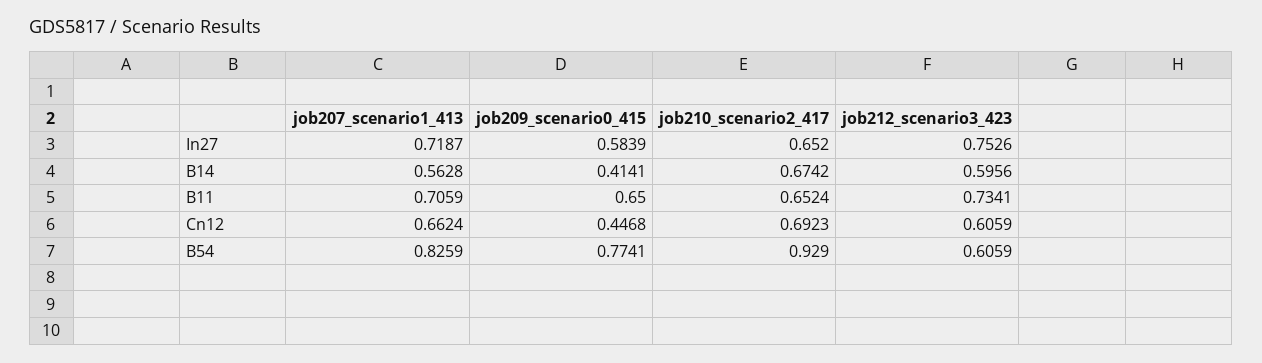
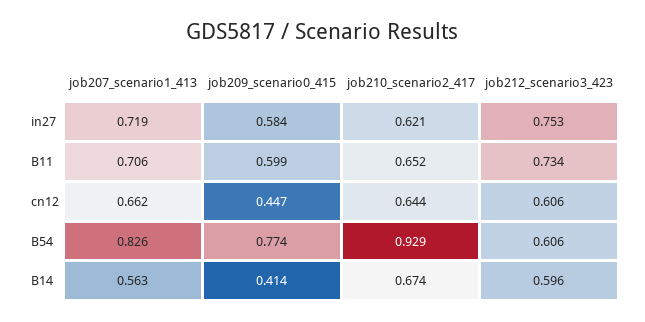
job210_scenario2_417, In27: 0.652 -> 0.621
job209_scenario0_415, B11: 0.65 -> 0.599
job210_scenario2_417, Cn12: 0.6923 -> 0.644

